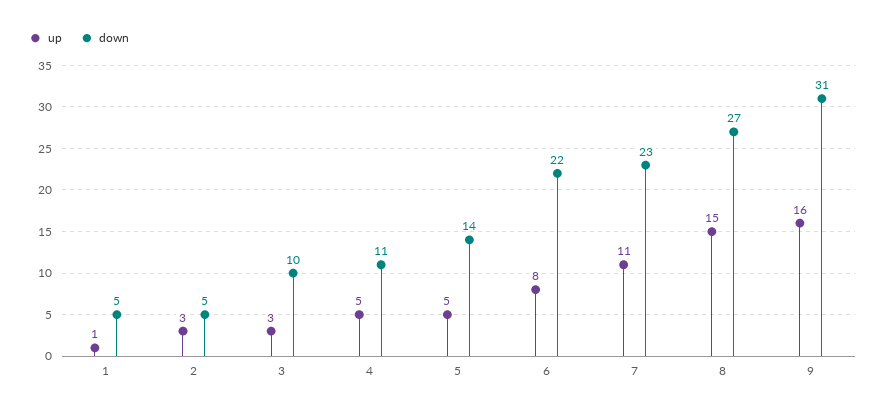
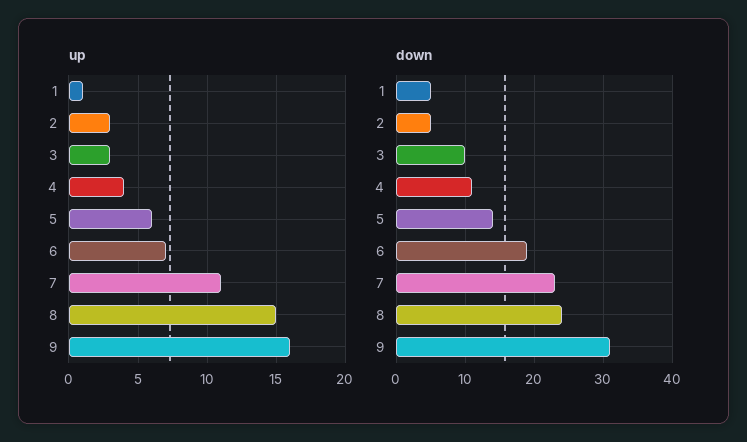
up, 4: 5 -> 4
up, 5: 5 -> 6
up, 6: 8 -> 7
down, 6: 22 -> 19
down, 8: 27 -> 24

